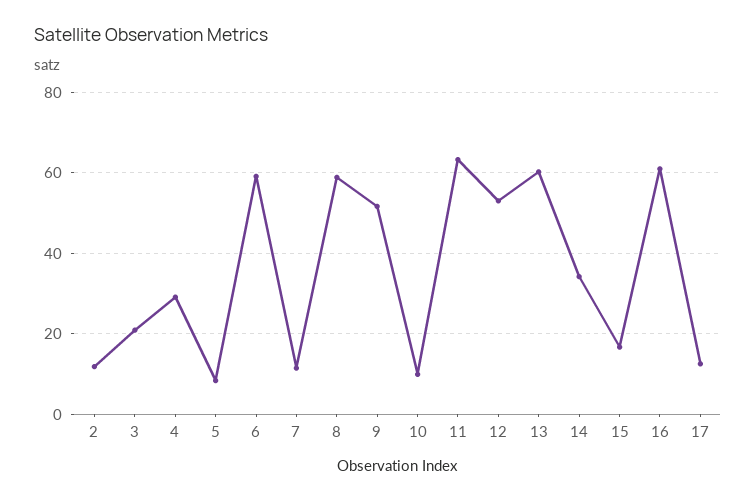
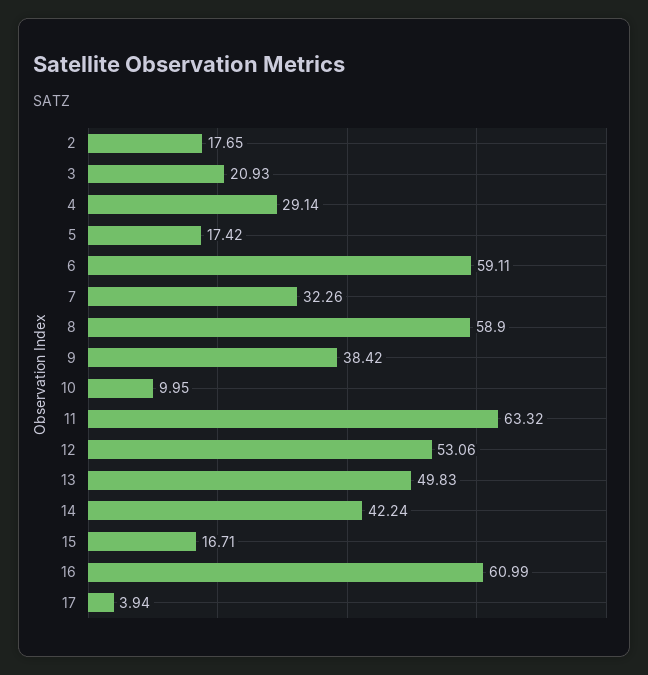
2: 12 -> 17.65
5: 8 -> 17.42
7: 12 -> 32.26
9: 52 -> 38.42
13: 60 -> 49.83
14: 34 -> 42.24
17: 12 -> 3.94

